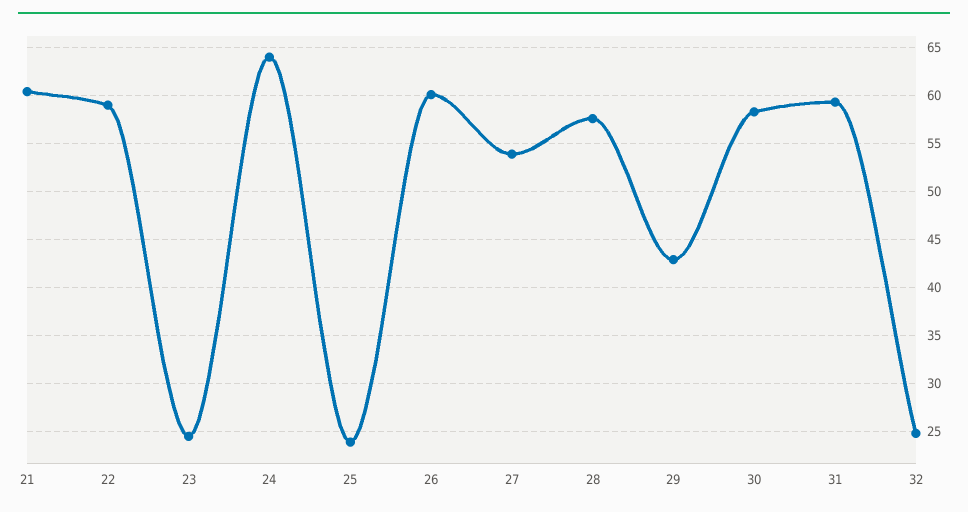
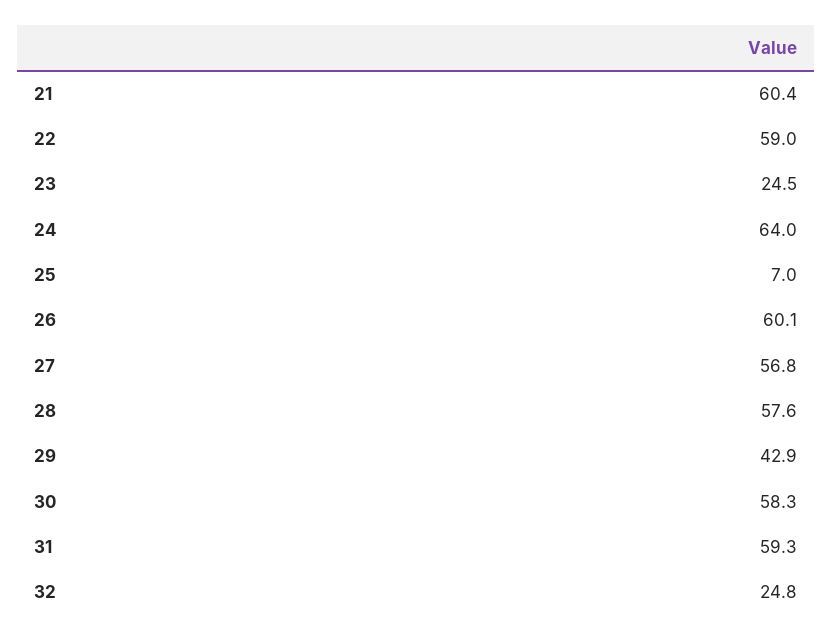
25: 24 -> 7
27: 54 -> 56.8

